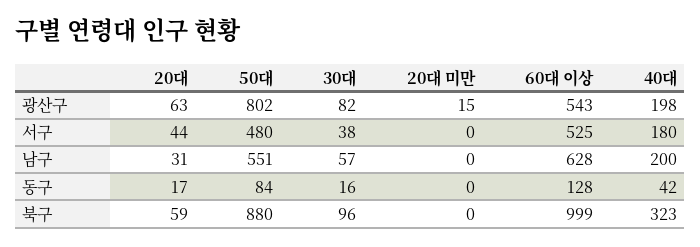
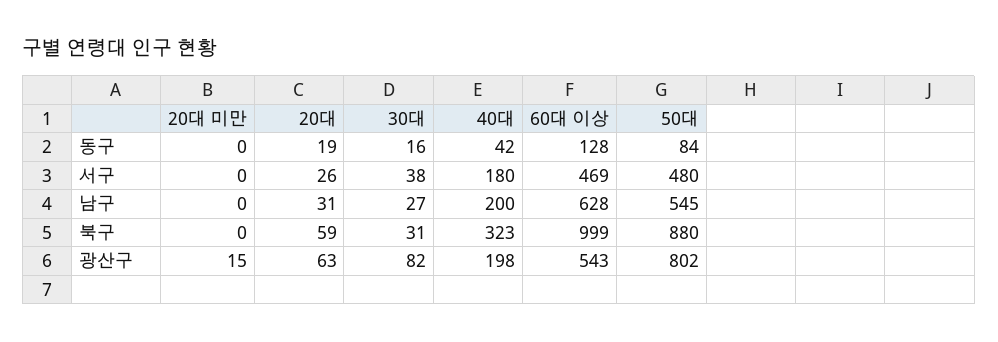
20대, 서구: 44 -> 26
60대 이상, 서구: 525 -> 469
50대, 남구: 551 -> 545
30대, 남구: 57 -> 27
20대, 동구: 17 -> 19
30대, 북구: 96 -> 31

